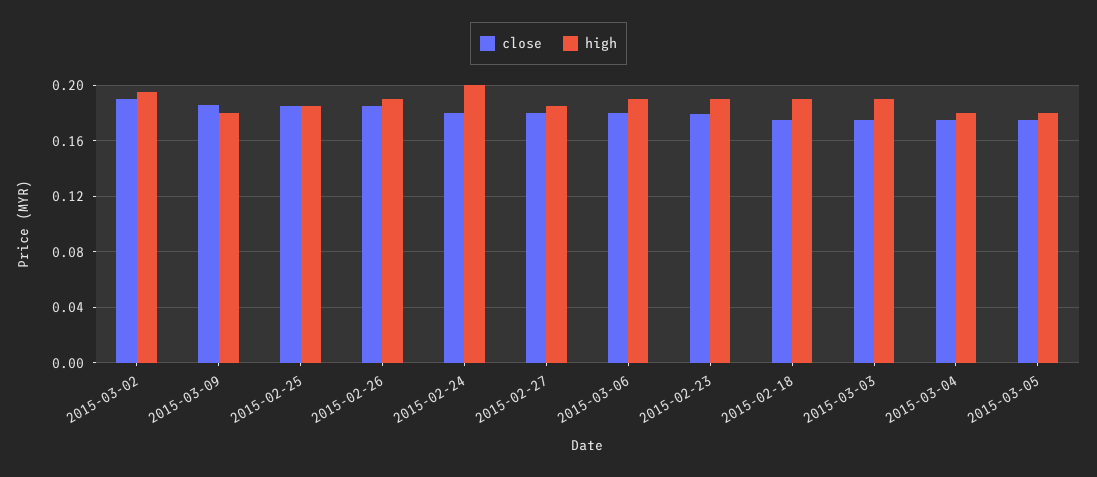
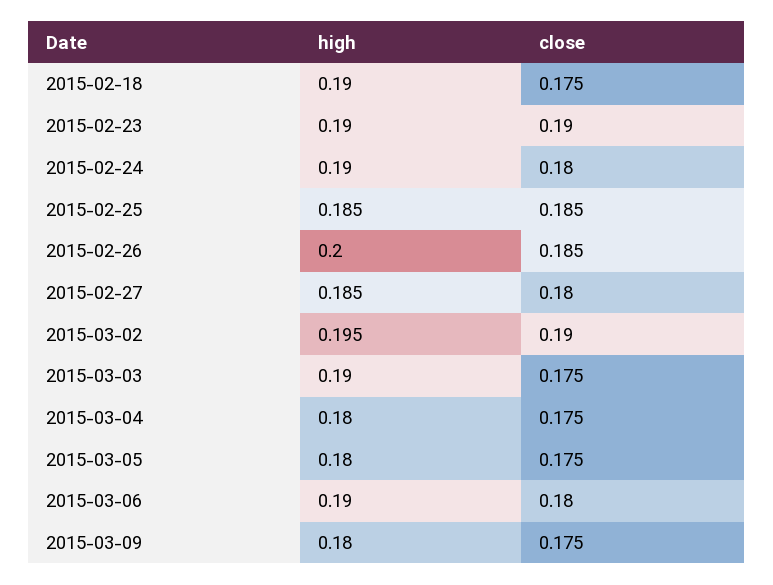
close, 2015-03-09: 0.185 -> 0.175
high, 2015-02-26: 0.19 -> 0.2
high, 2015-02-24: 0.2 -> 0.19
close, 2015-02-23: 0.18 -> 0.19

